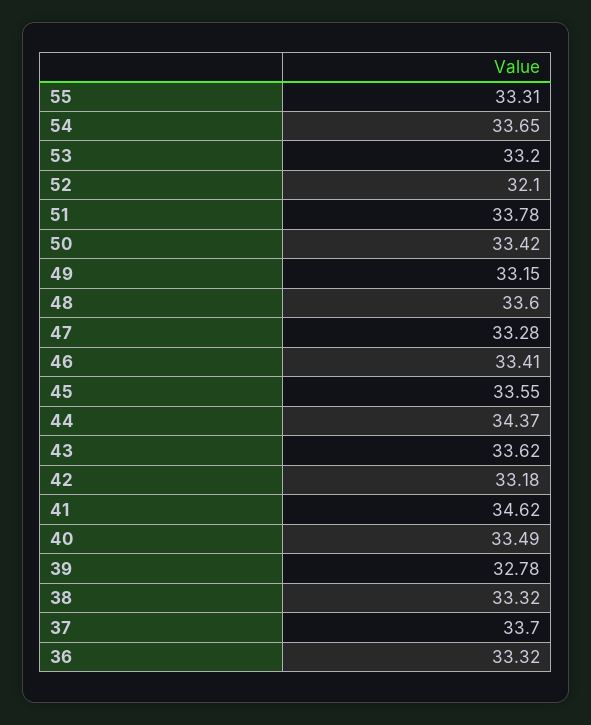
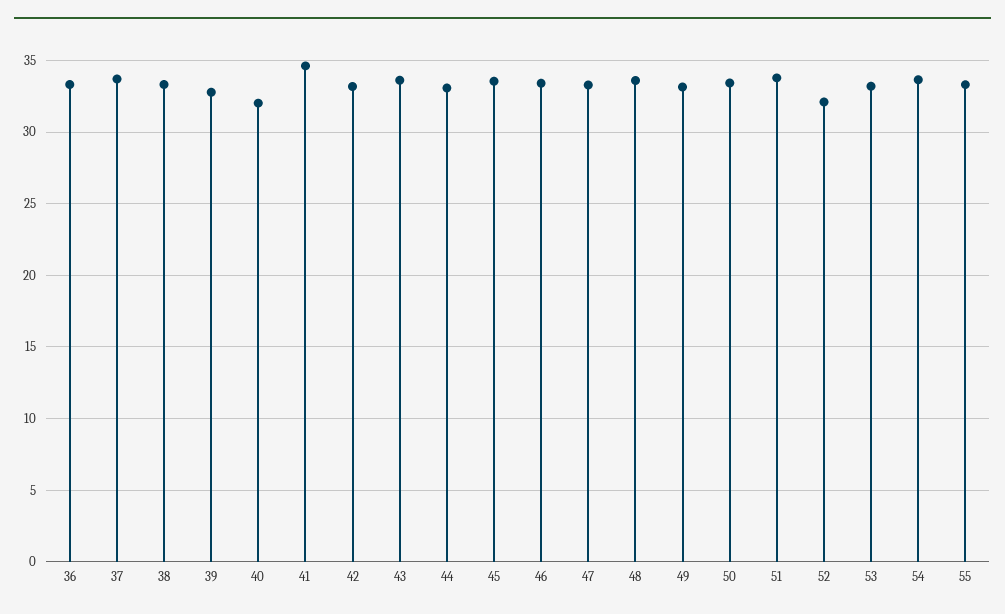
44: 34.37 -> 33
40: 33.49 -> 32

